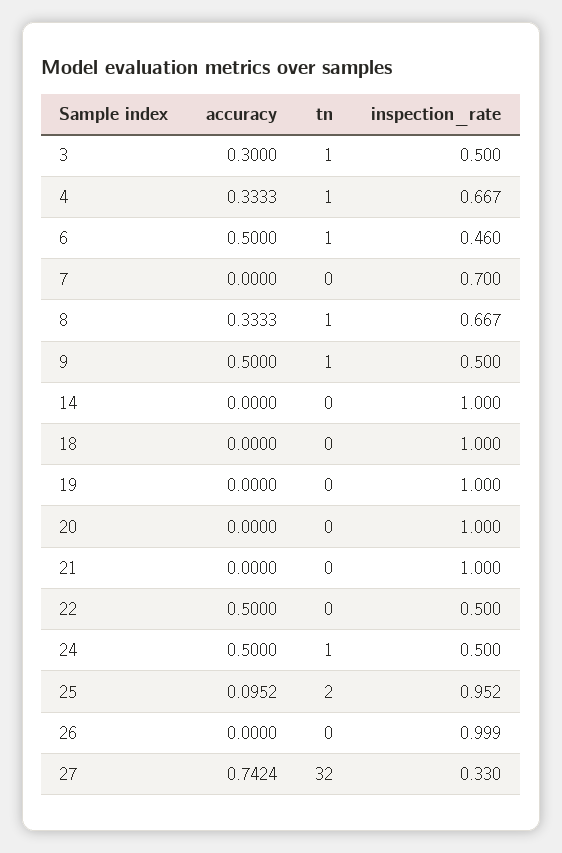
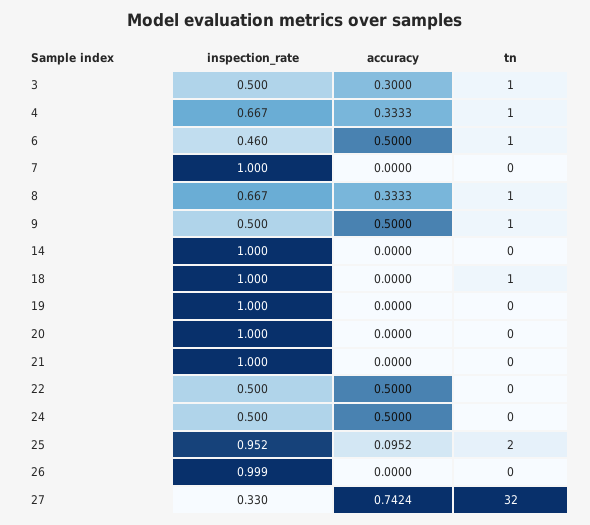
inspection_rate, 7: 0.7 -> 1
tn, 18: 0 -> 1
tn, 24: 1 -> 0

